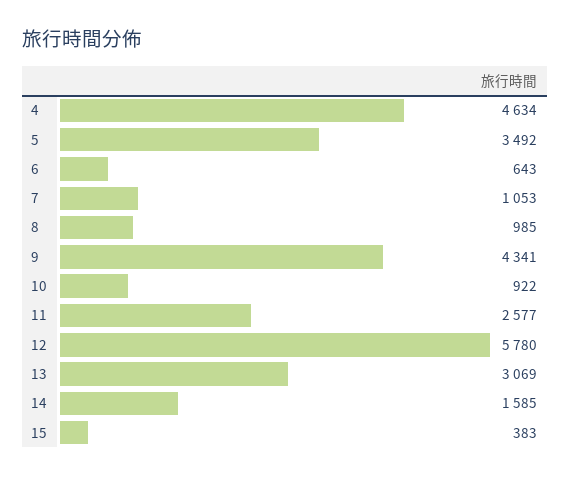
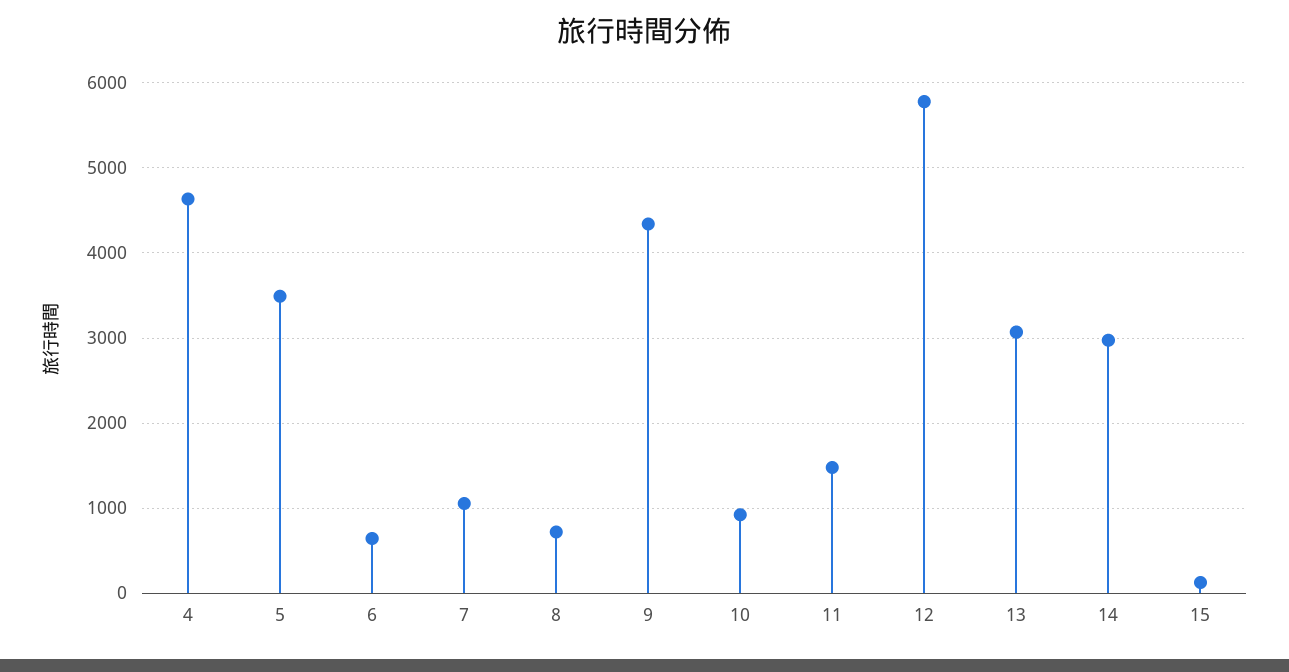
8: 985 -> 700
11: 2577 -> 1500
14: 1585 -> 3000
15: 383 -> 100

